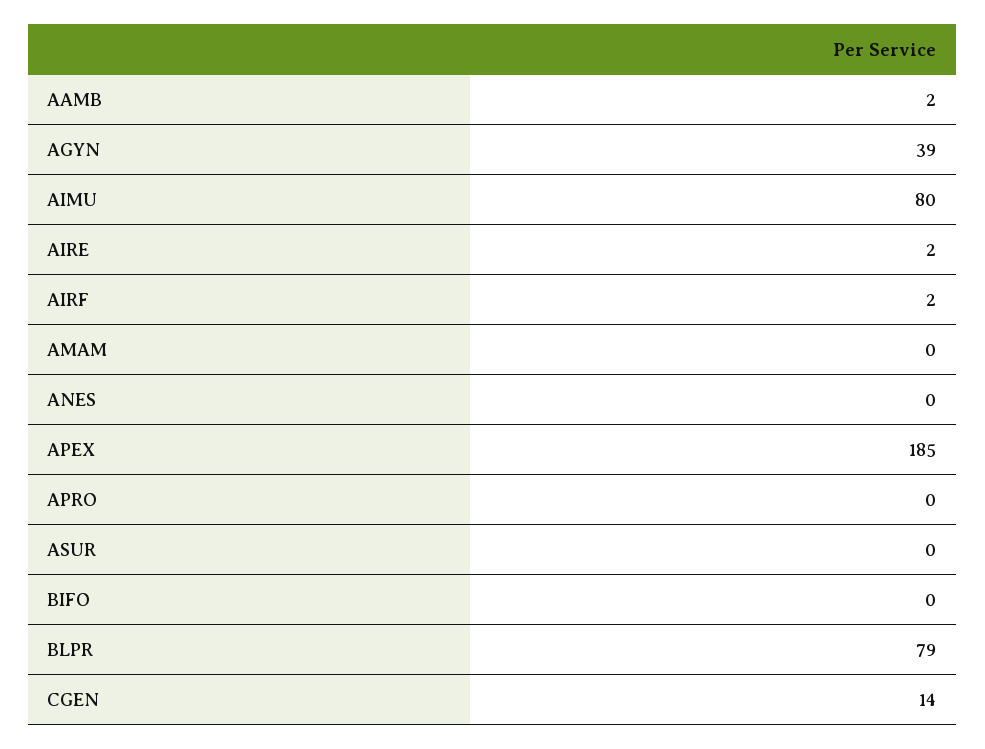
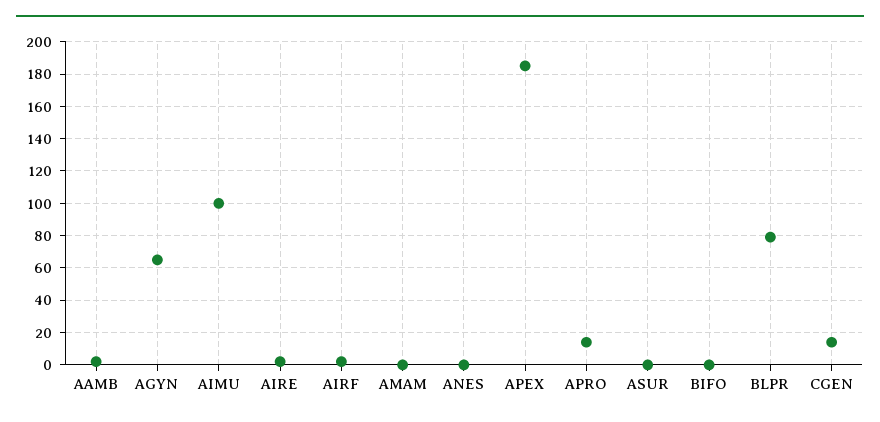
AGYN: 39 -> 65
AIMU: 80 -> 100
APRO: 0 -> 15

